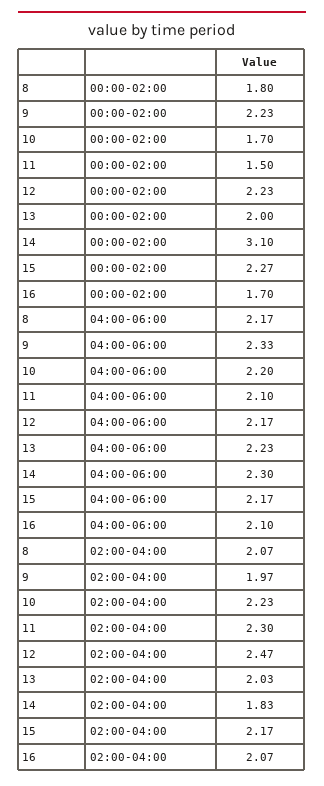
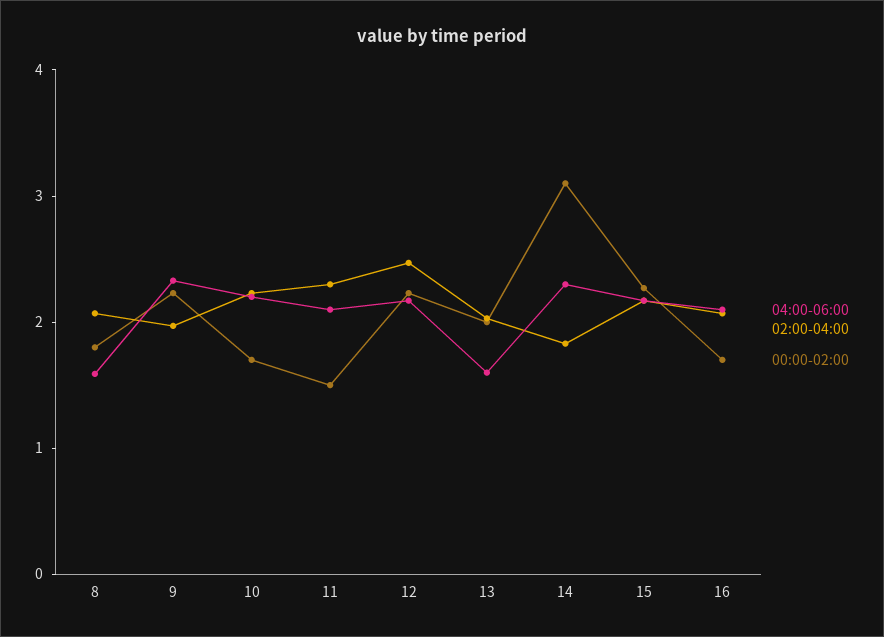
04:00-06:00, 8: 2.17 -> 1.6
04:00-06:00, 13: 2.23 -> 1.6

